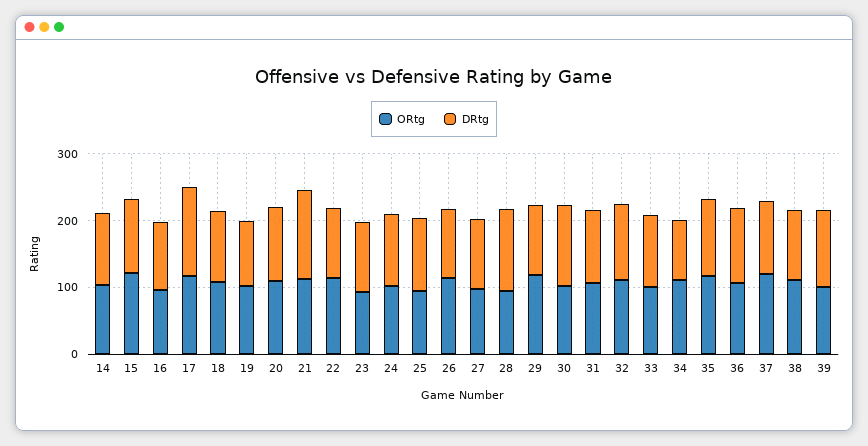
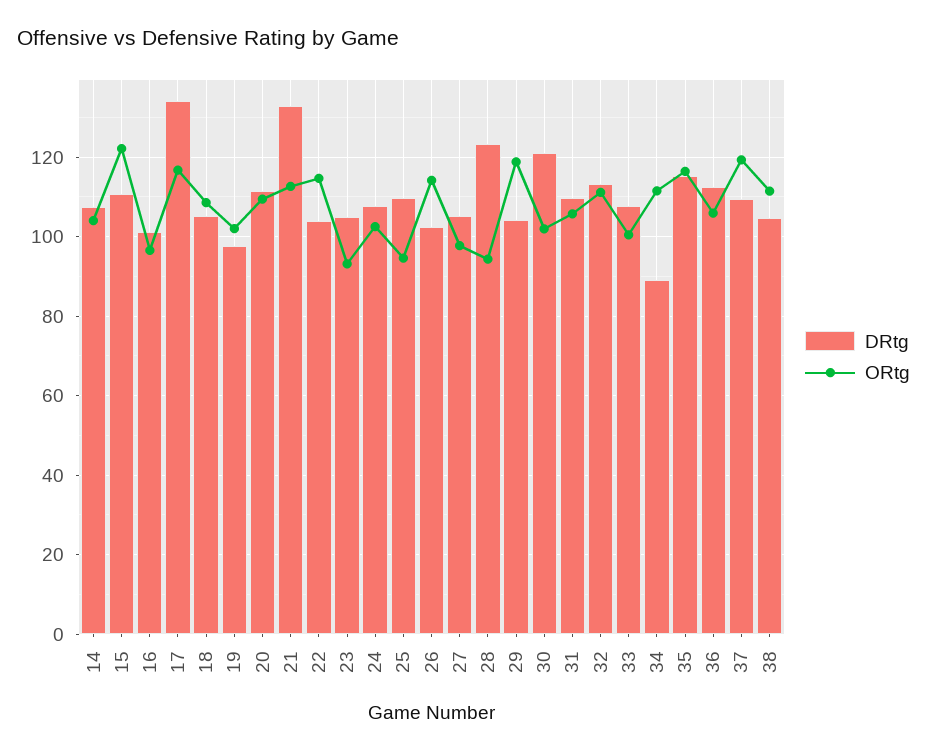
ORtg, 39: 100 -> none
DRtg, 39: 120 -> none

